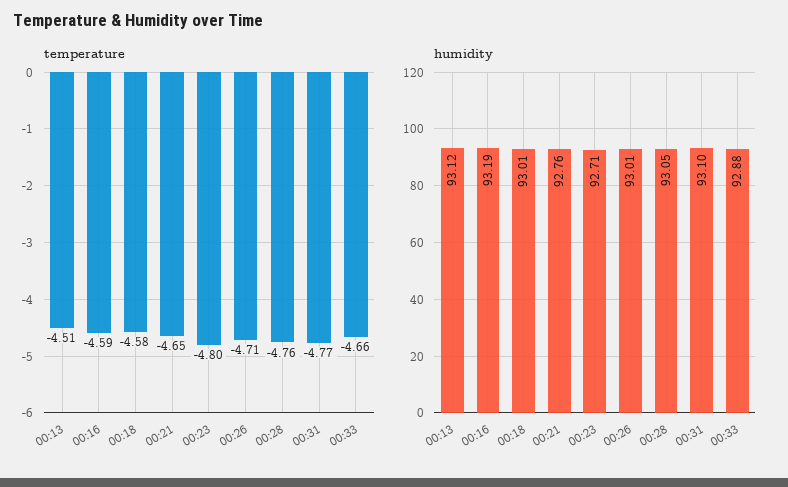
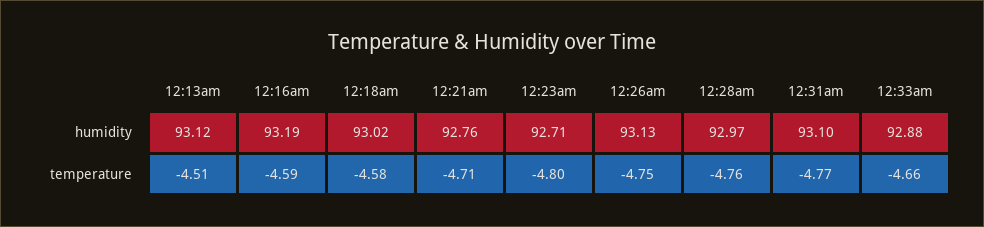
temperature, 00:21: -4.65 -> -4.71
temperature, 00:26: -4.71 -> -4.75
humidity, 00:18: 93.01 -> 93.02
humidity, 00:26: 93.01 -> 93.13
humidity, 00:28: 93.05 -> 92.97

